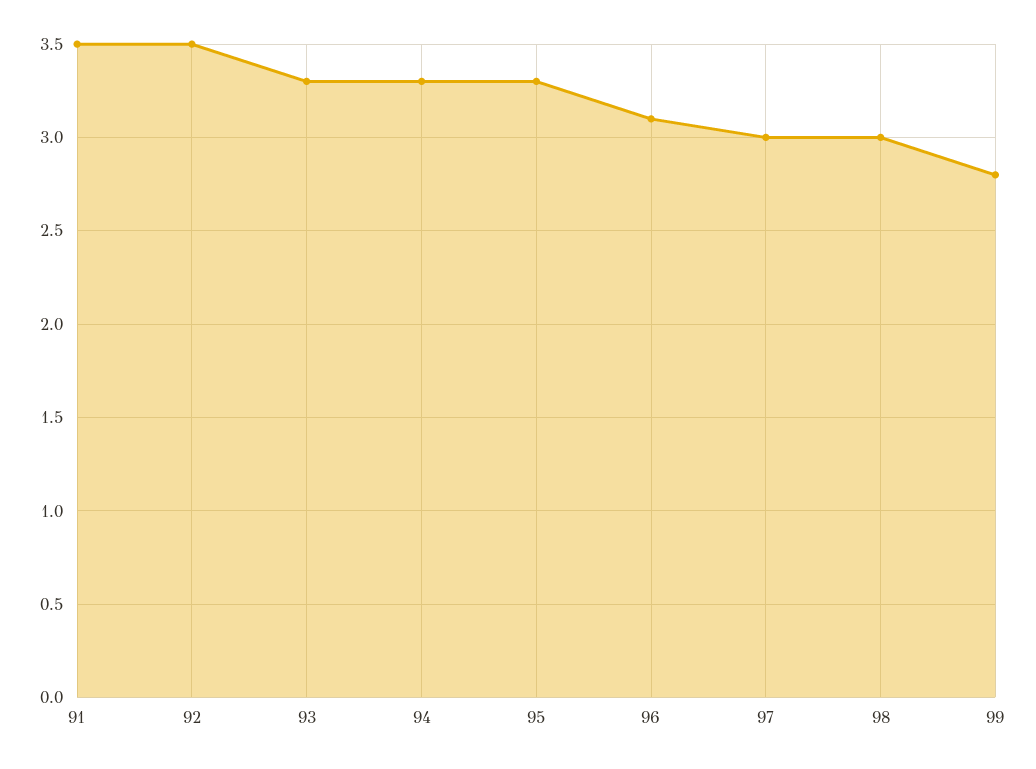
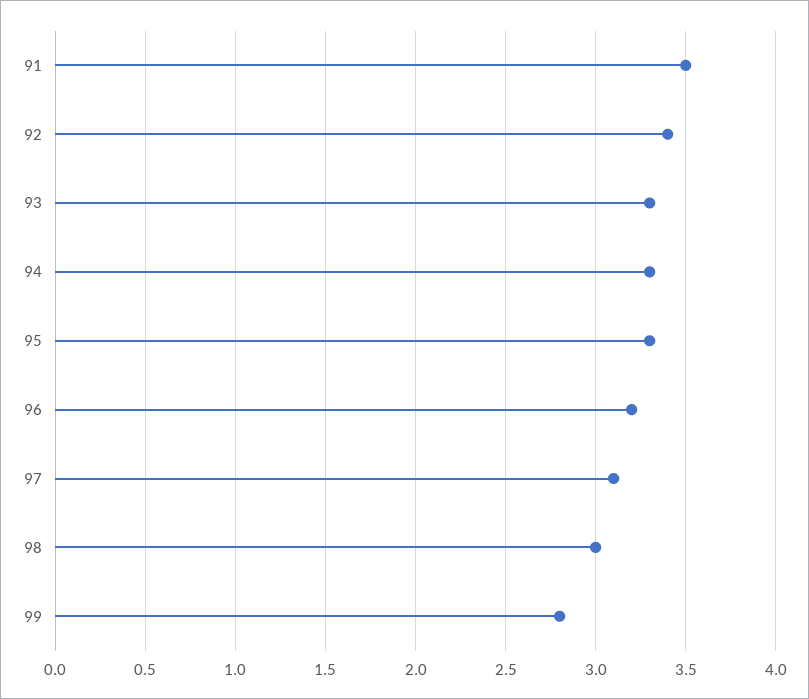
92: 3.5 -> 3.4
96: 3.1 -> 3.2
97: 3 -> 3.1

